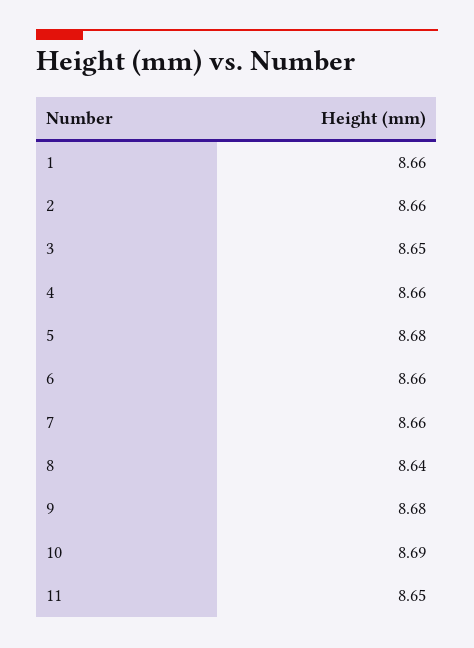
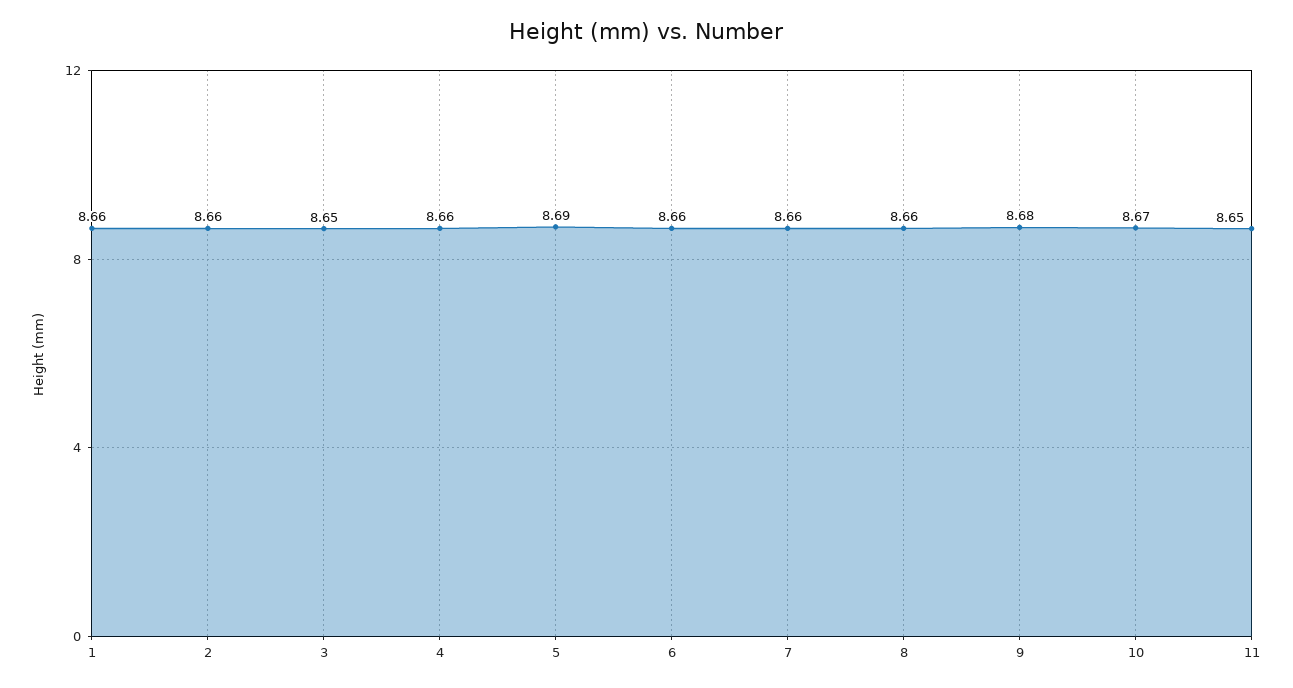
5: 8.68 -> 8.69
8: 8.64 -> 8.66
10: 8.69 -> 8.67

